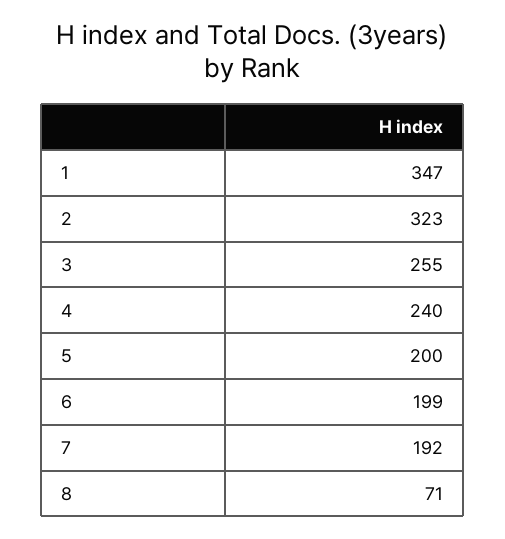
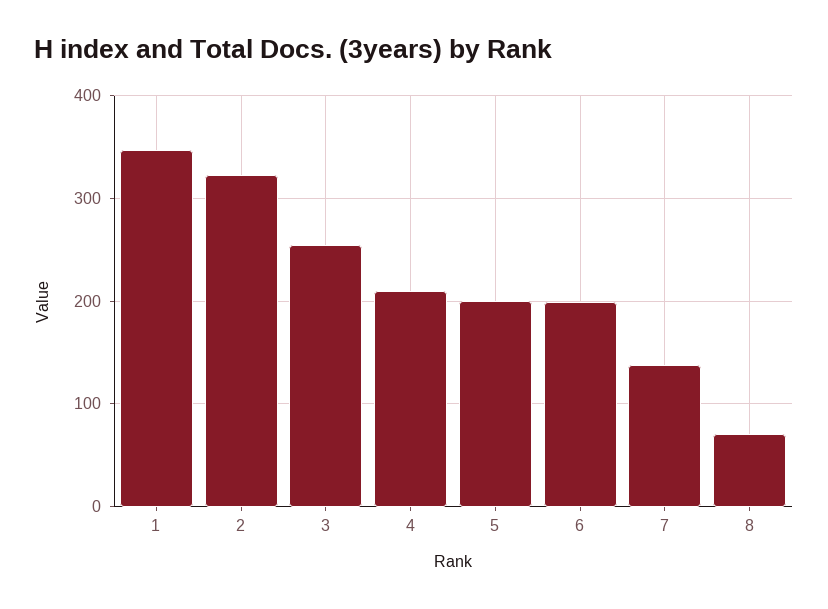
4: 240 -> 210
7: 192 -> 140

